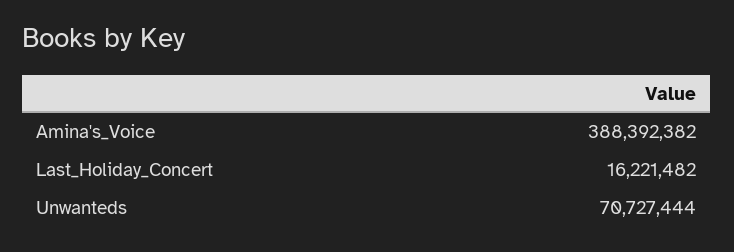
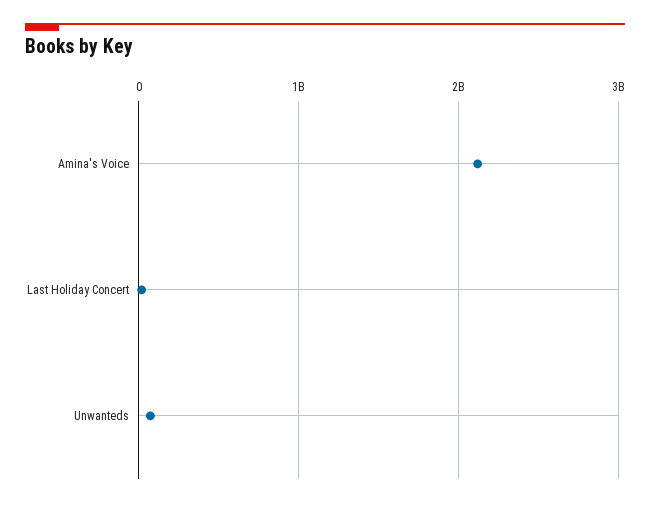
Amina's_Voice: 388392382 -> 2100000000

